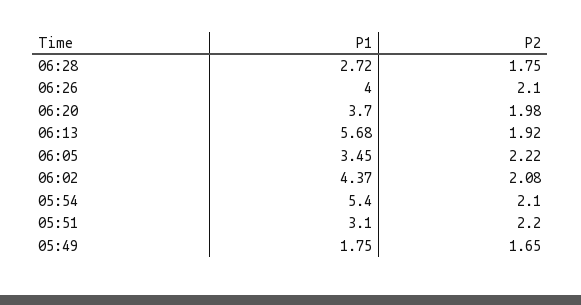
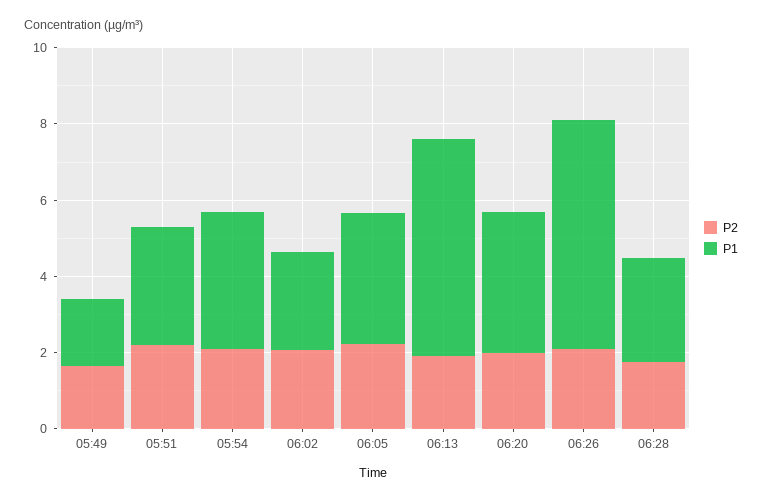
P1, 06:26: 4 -> 6
P1, 06:02: 4.37 -> 2.5
P1, 05:54: 5.4 -> 3.5

